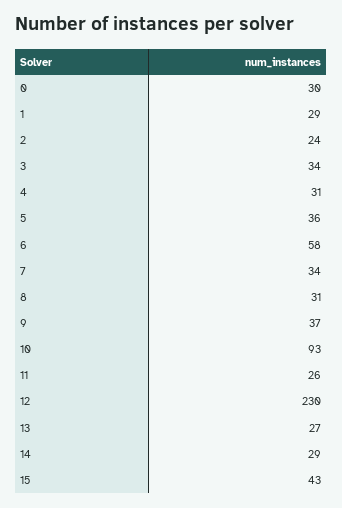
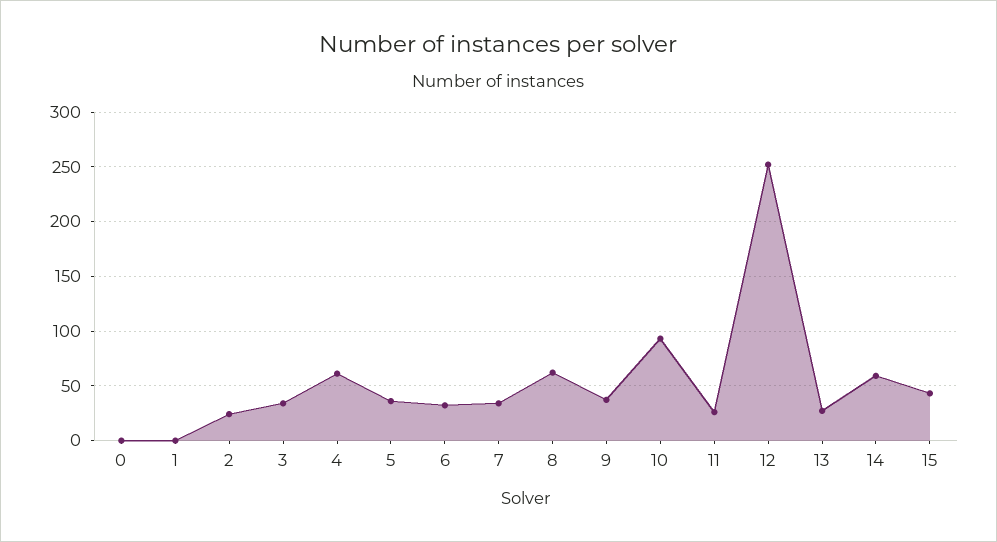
0: 30 -> 0
1: 29 -> 0
4: 31 -> 60
6: 58 -> 30
8: 31 -> 60
12: 230 -> 250
14: 29 -> 60

